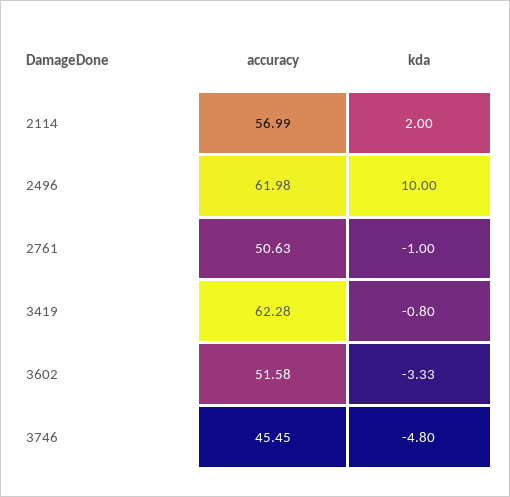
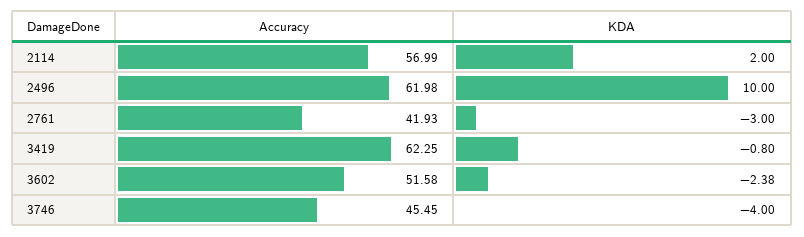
accuracy, 2761: 50.63 -> 41.93
kda, 2761: -1 -> -3
accuracy, 3419: 62.28 -> 62.25
kda, 3602: -3.33 -> -2.38
kda, 3746: -4.8 -> -4

